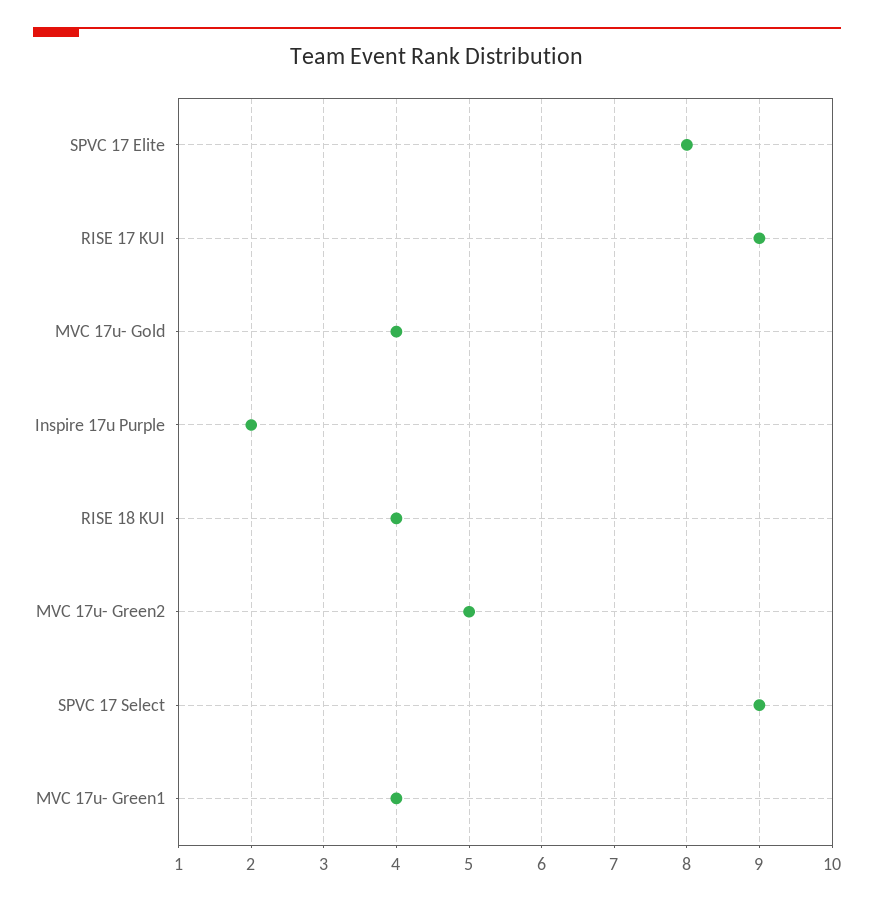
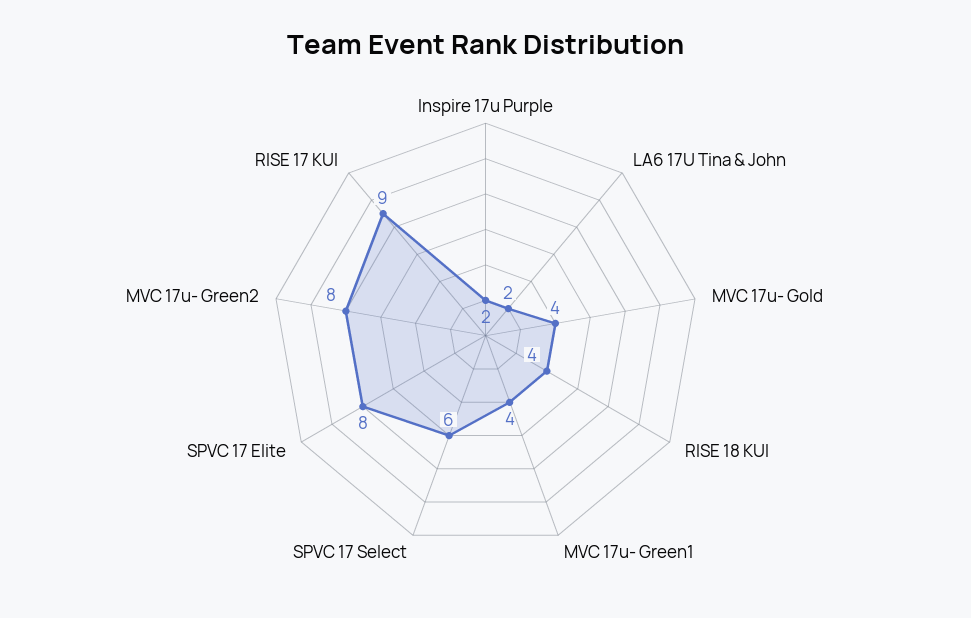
MVC 17u- Green2: 5 -> 8
SPVC 17 Select: 9 -> 6
LA6 17U Tina & John: none -> 2

